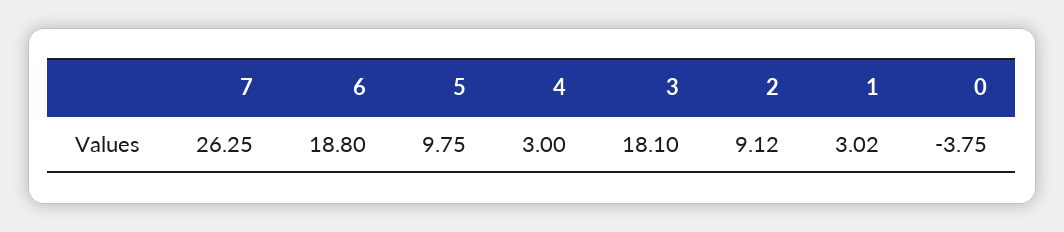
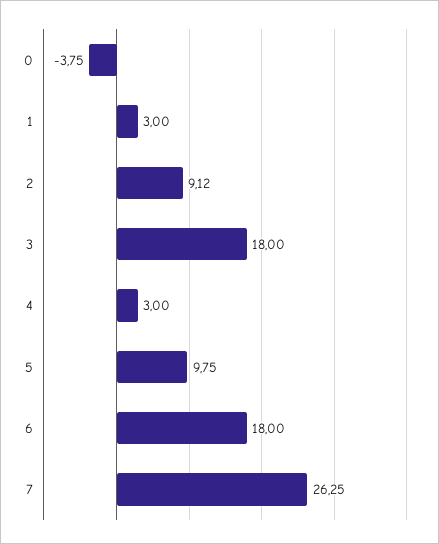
6: 18.8 -> 18
3: 18.1 -> 18
1: 3.02 -> 3

